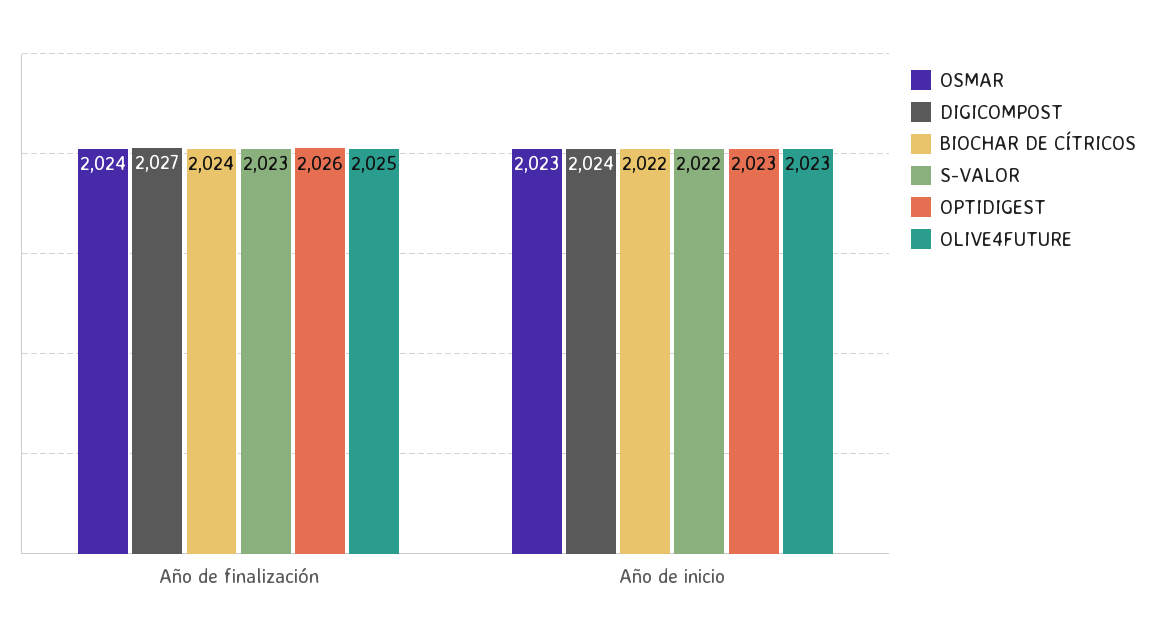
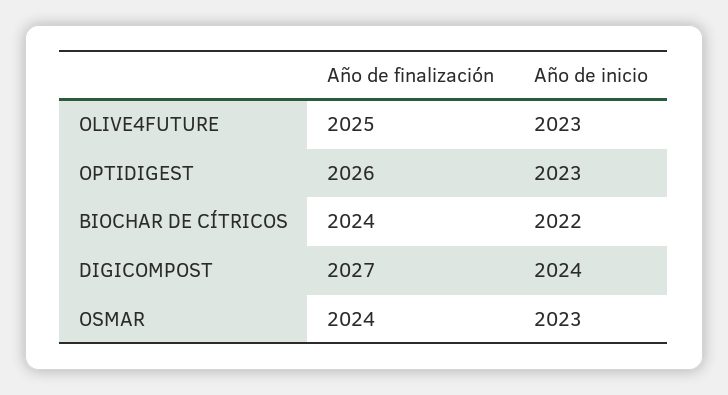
S-VALOR, Año de finalización: 2023 -> none
S-VALOR, Año de inicio: 2022 -> none

